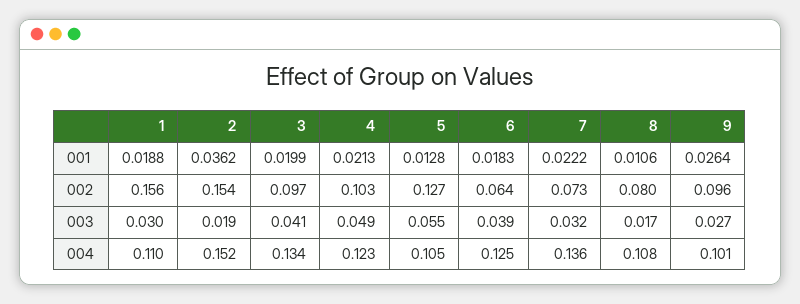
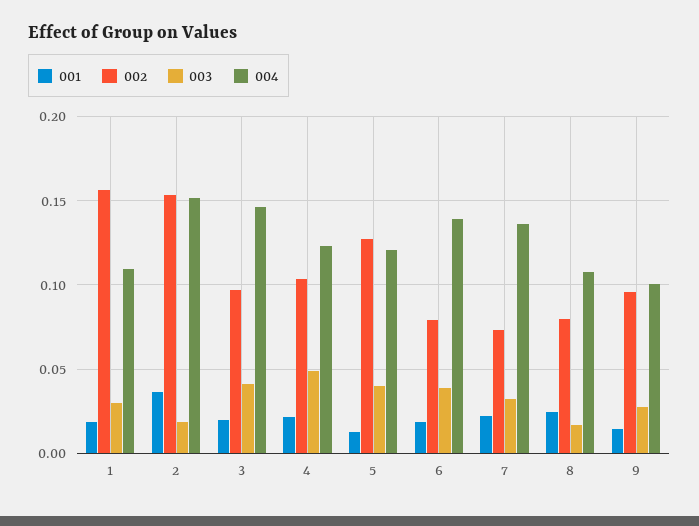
001, 8: 0.0106 -> 0.025
001, 9: 0.0264 -> 0.015
002, 6: 0.064 -> 0.08
003, 5: 0.055 -> 0.04
004, 3: 0.134 -> 0.145
004, 5: 0.105 -> 0.12
004, 6: 0.125 -> 0.14

